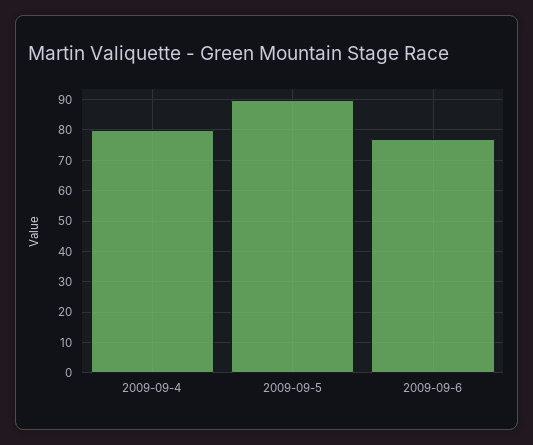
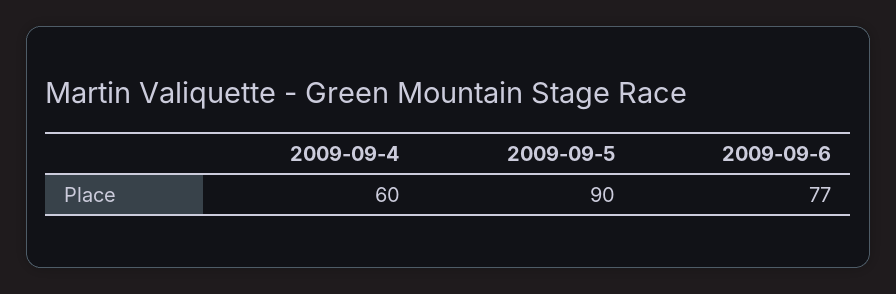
2009-09-4: 80 -> 60

